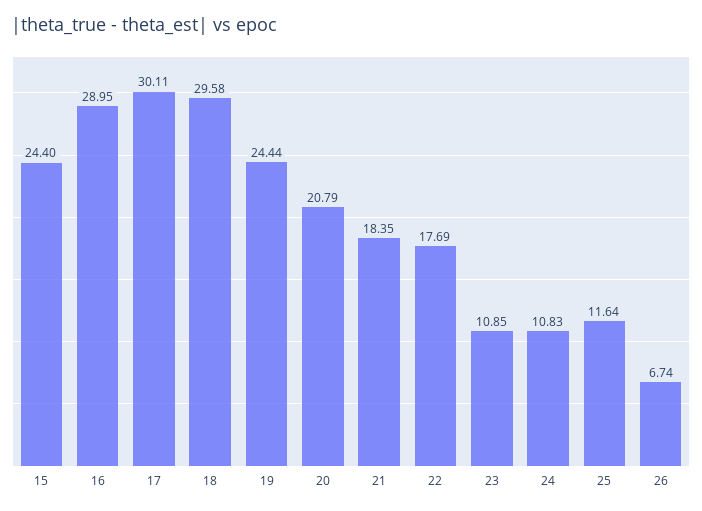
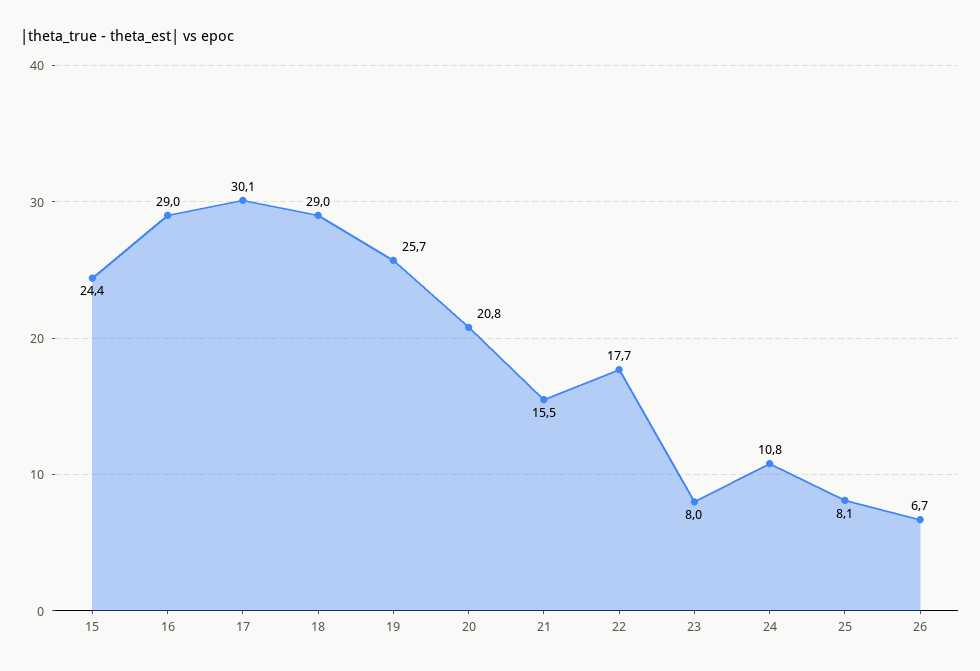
18: 29.58 -> 29
19: 24.44 -> 25.7
21: 18.35 -> 15.5
23: 10.85 -> 8
25: 11.64 -> 8.1

